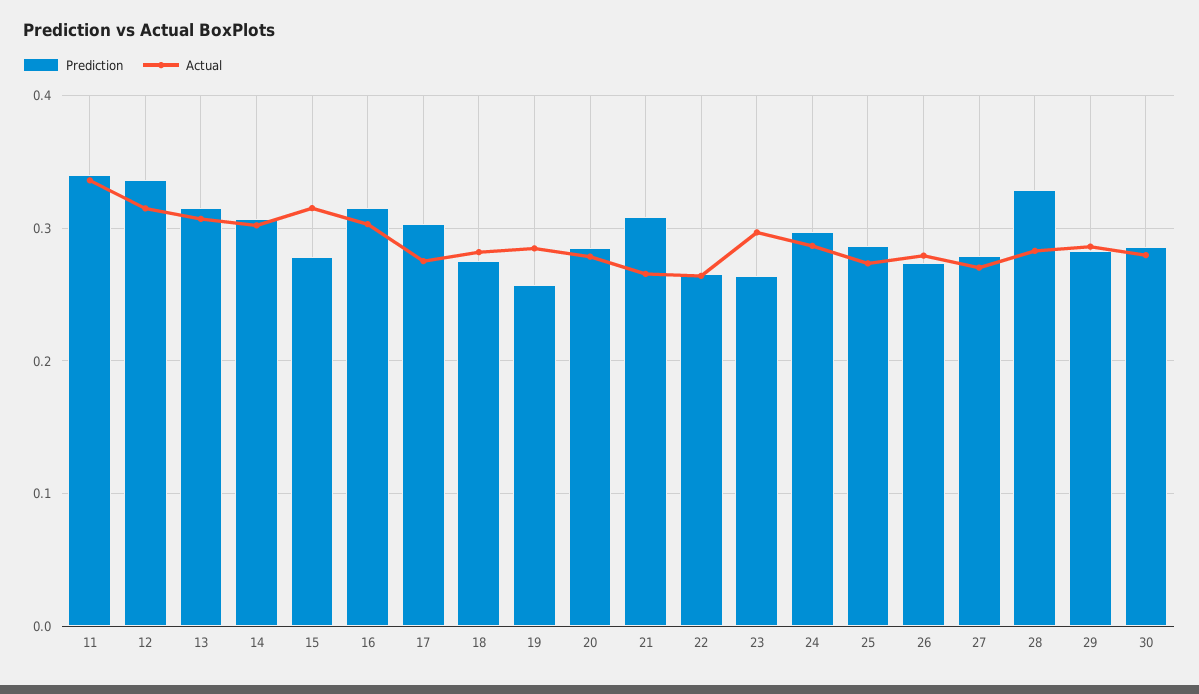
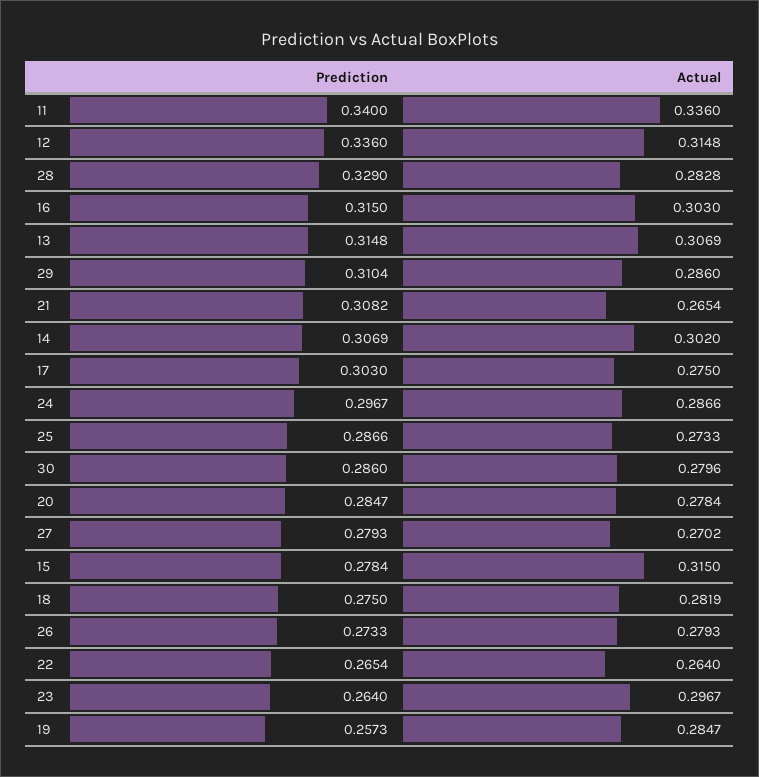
Prediction, 29: 0.28 -> 0.3104

